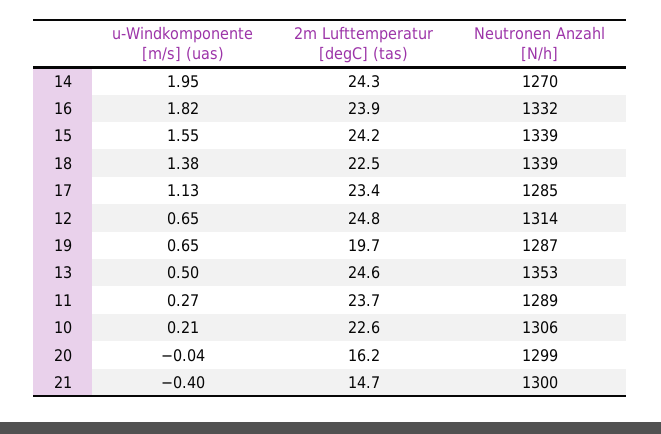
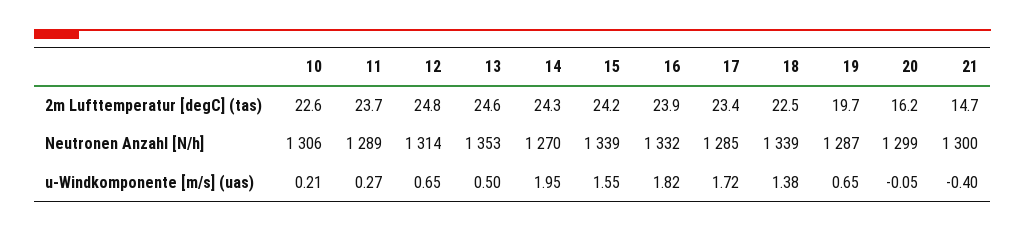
u-Windkomponente [m/s] (uas), 17: 1.13 -> 1.72
u-Windkomponente [m/s] (uas), 20: -0.04 -> -0.05

